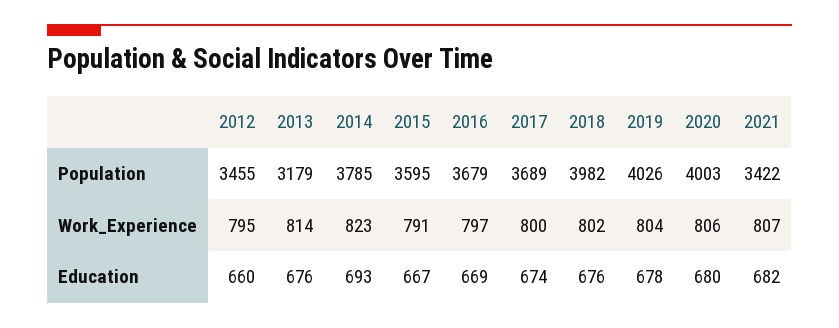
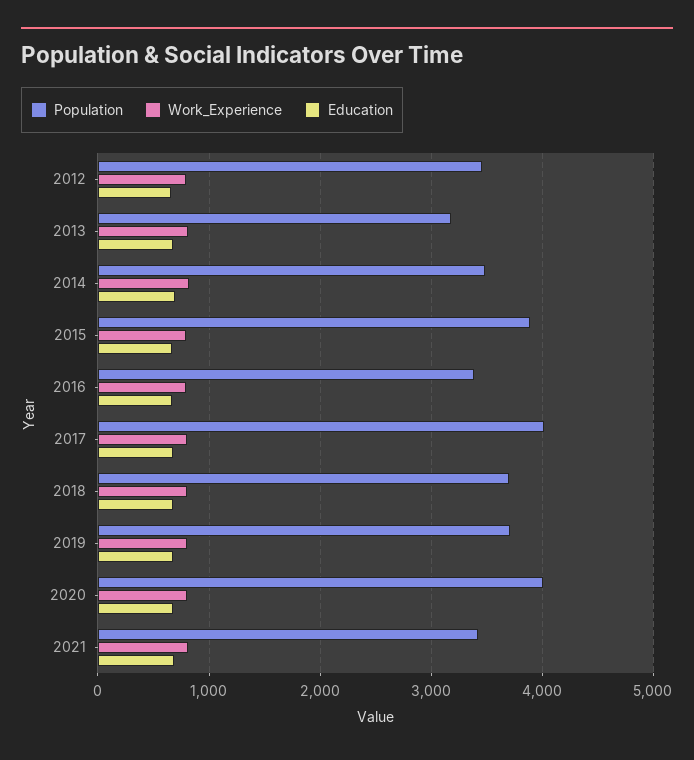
Population, 2014: 3785 -> 3500
Population, 2015: 3595 -> 3900
Population, 2016: 3679 -> 3400
Population, 2017: 3689 -> 4000
Population, 2018: 3982 -> 3700
Population, 2019: 4026 -> 3700

